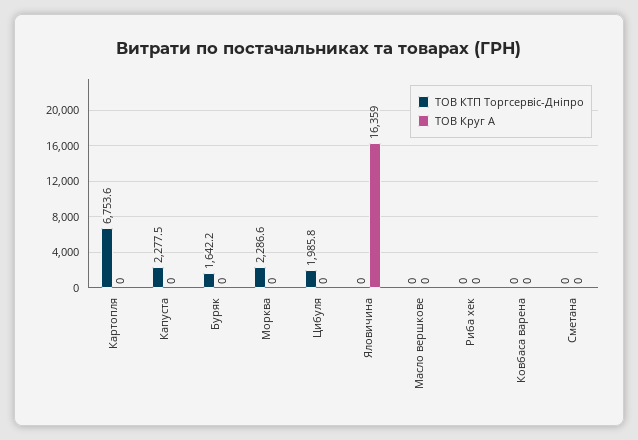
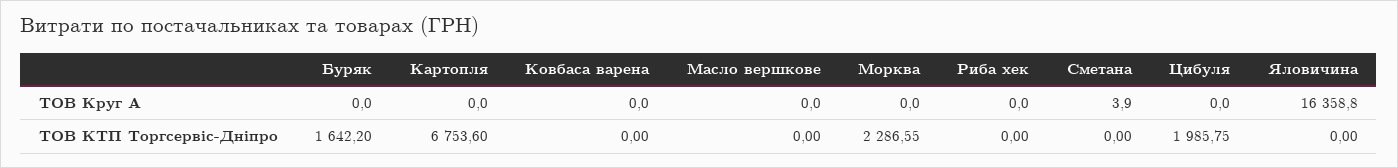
ТОВ КТП Торгсервіс-Дніпро, Капуста: 2277.5 -> none
ТОВ Круг А, Капуста: 0 -> none
ТОВ Круг А, Сметана: 0 -> 3.9

